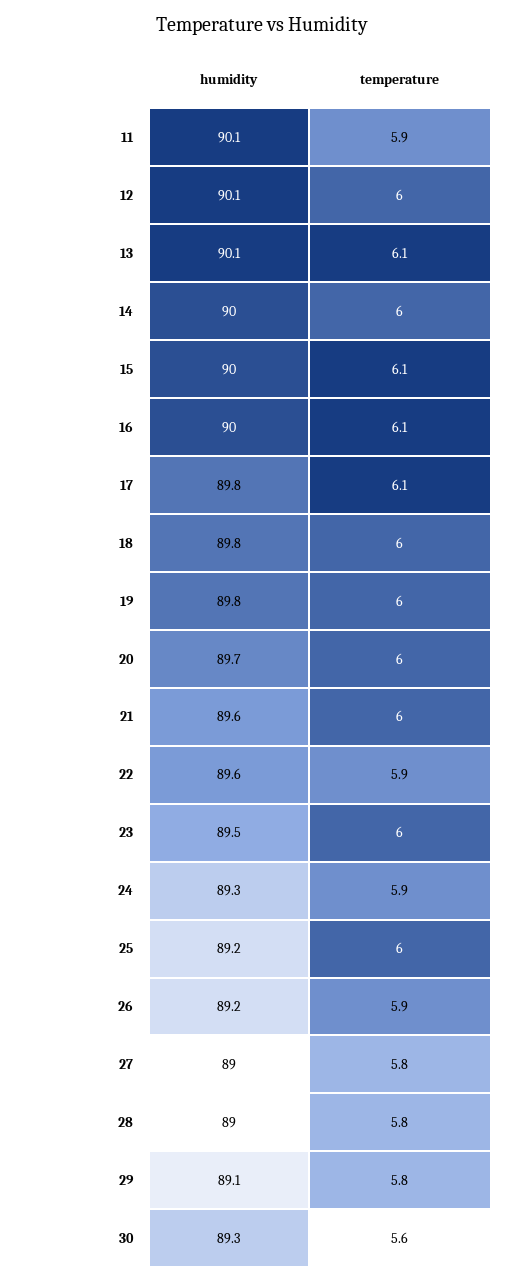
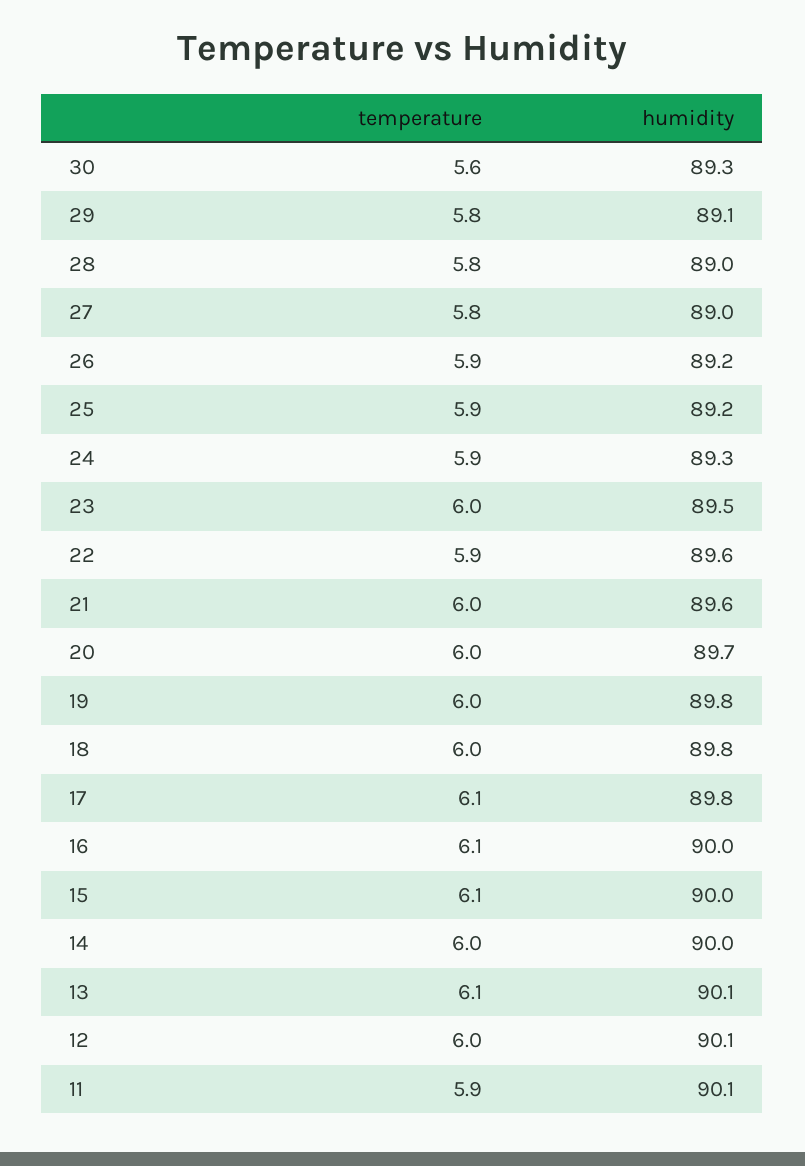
temperature, 25: 6 -> 5.9

